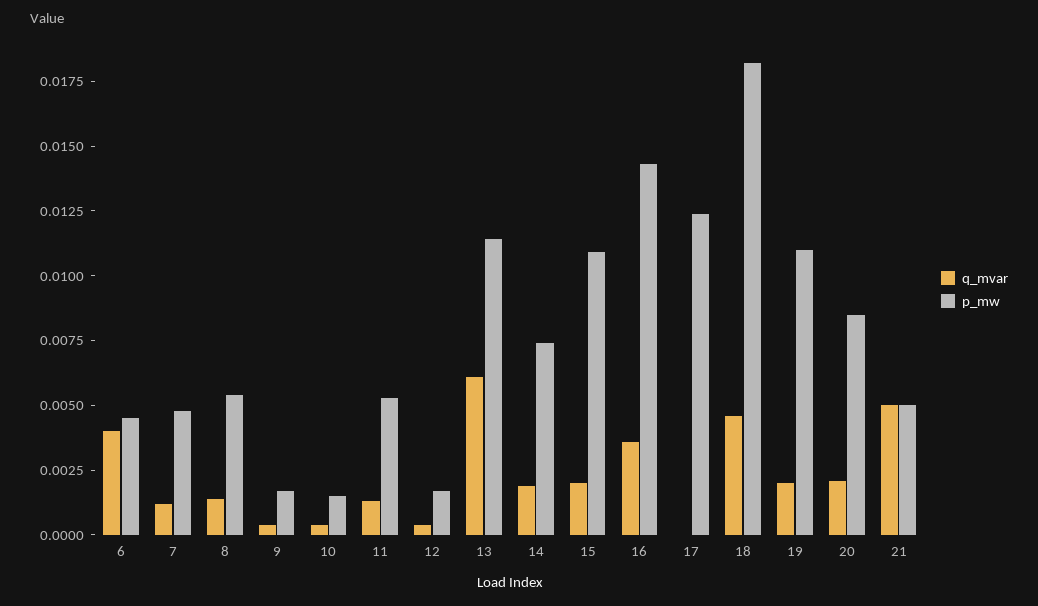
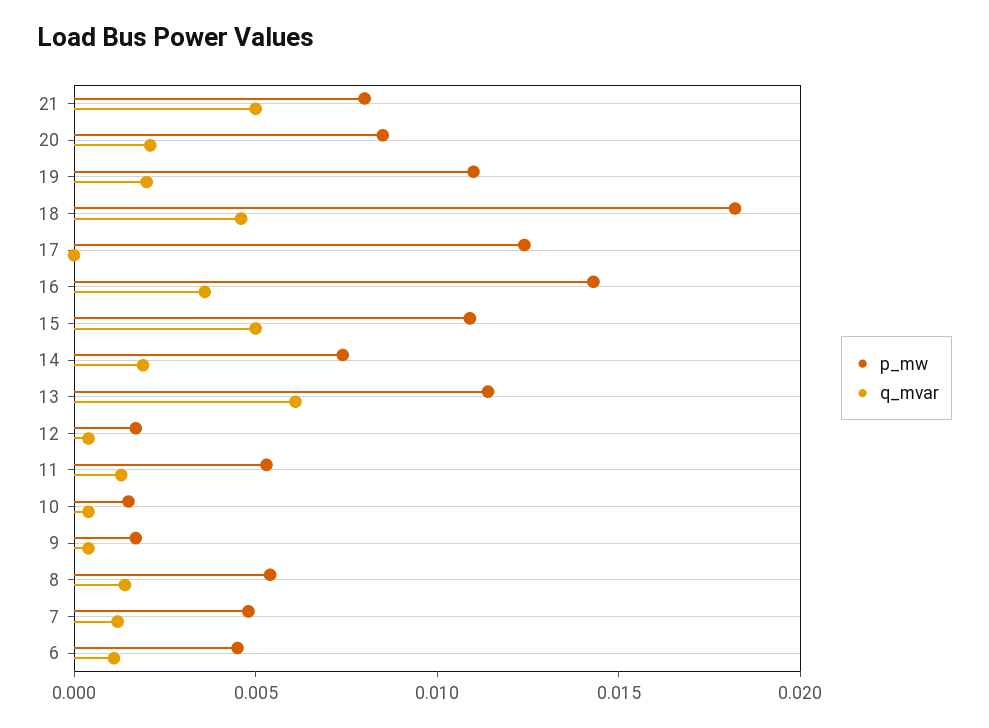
q_mvar, 6: 0.004 -> 0.001
q_mvar, 15: 0.002 -> 0.005
p_mw, 21: 0.005 -> 0.008

